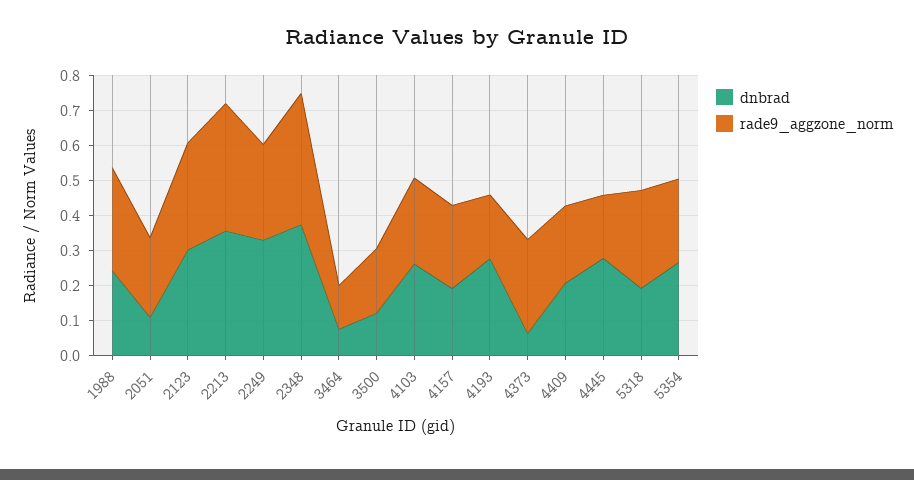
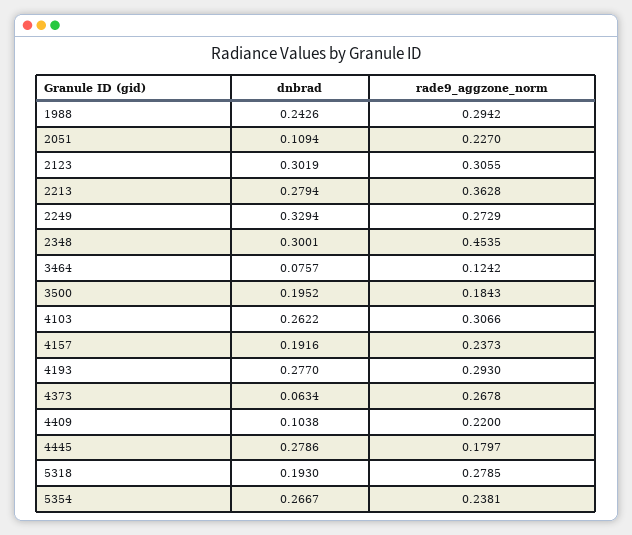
dnbrad, 2213: 0.35 -> 0.2794
dnbrad, 2348: 0.375 -> 0.3001
rade9_aggzone_norm, 2348: 0.375 -> 0.4535
dnbrad, 3500: 0.125 -> 0.1952
rade9_aggzone_norm, 4103: 0.25 -> 0.3066
rade9_aggzone_norm, 4193: 0.175 -> 0.293
dnbrad, 4409: 0.2 -> 0.1038

